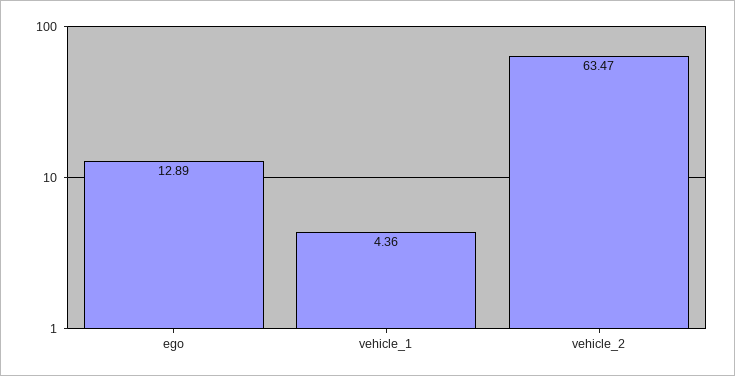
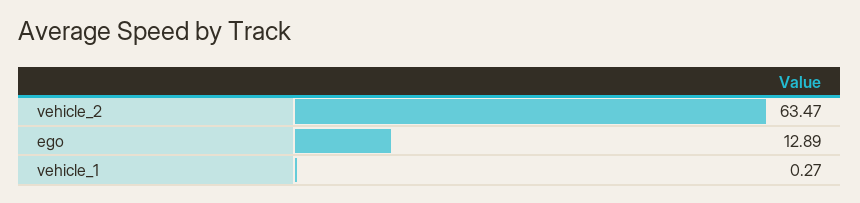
vehicle_1: 4.36 -> 0.27

